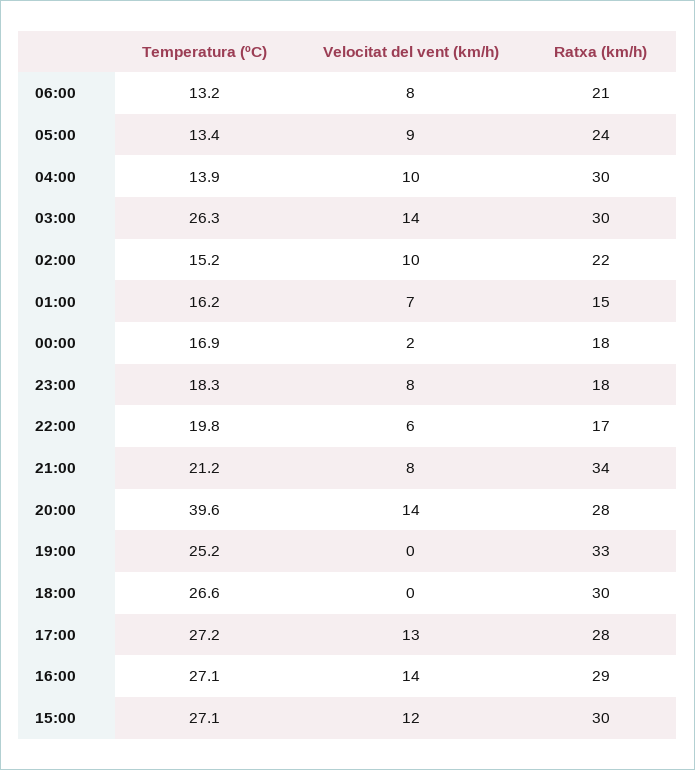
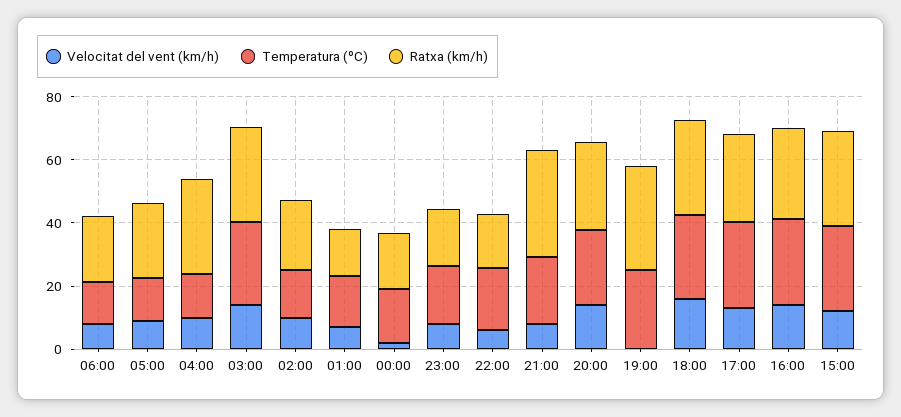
Temperatura (ºC), 20:00: 39.6 -> 25
Velocitat del vent (km/h), 18:00: 0 -> 15

